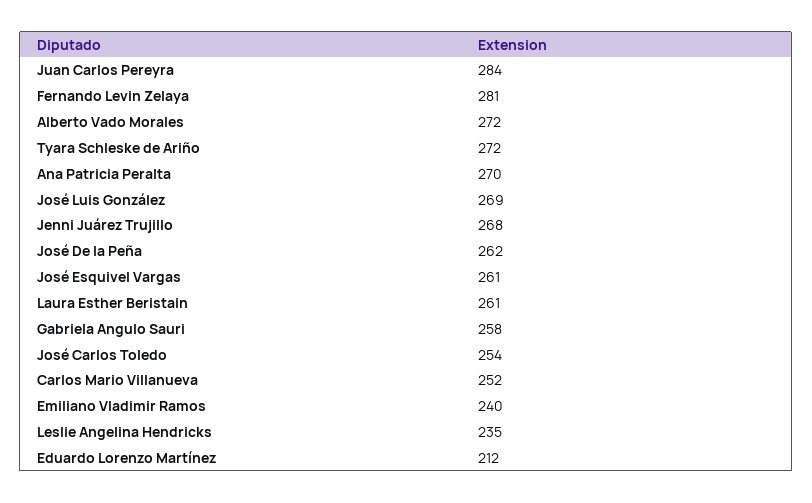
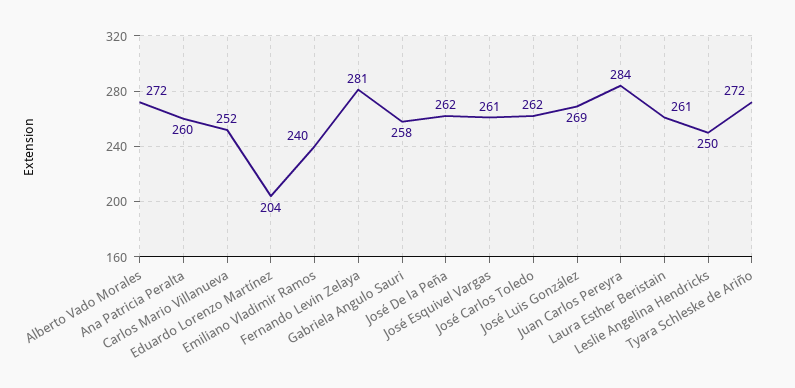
Ana Patricia Peralta: 270 -> 260
Jenni Juárez Trujillo: 268 -> none
José Carlos Toledo: 254 -> 262
Leslie Angelina Hendricks: 235 -> 250
Eduardo Lorenzo Martínez: 212 -> 204

